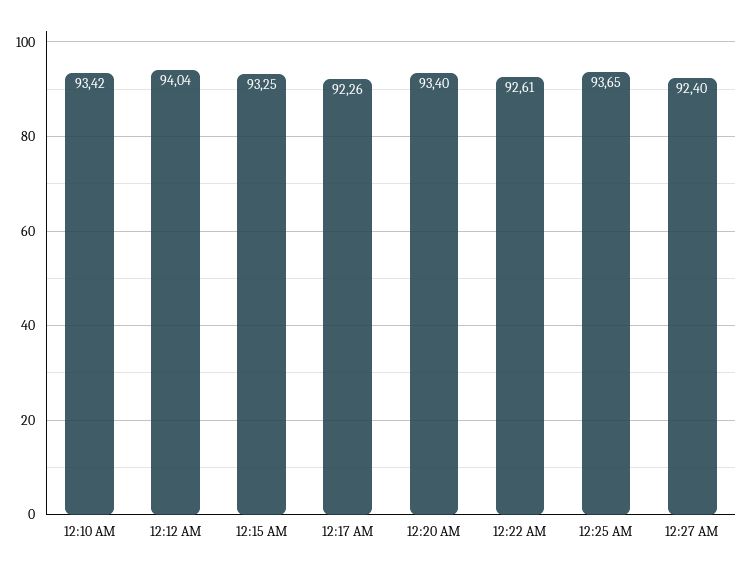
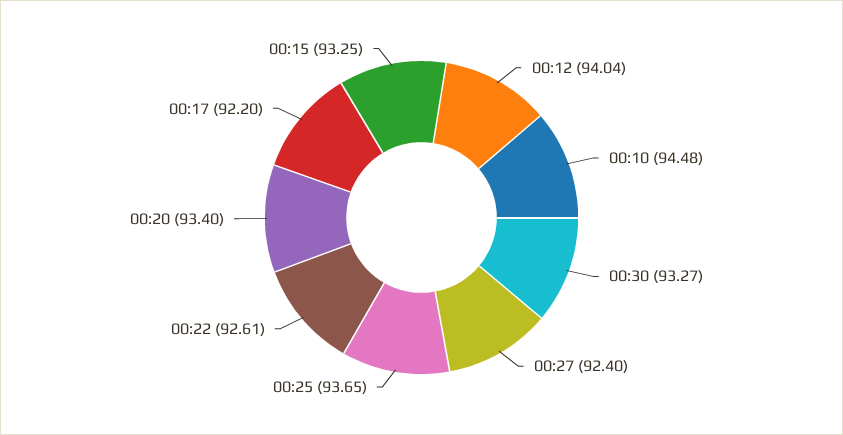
12:10 AM: 93.42 -> 94.48
12:17 AM: 92.26 -> 92.2
00:30: none -> 93.27

